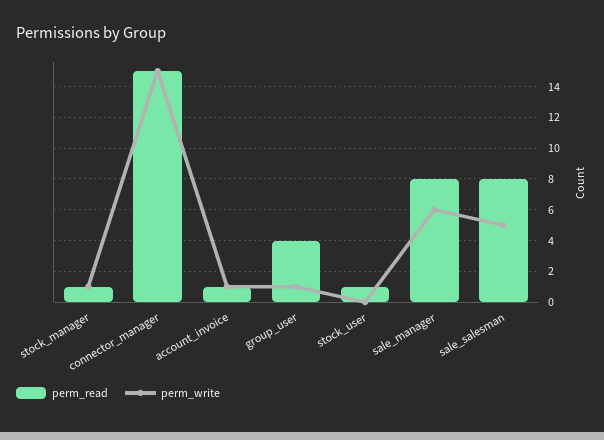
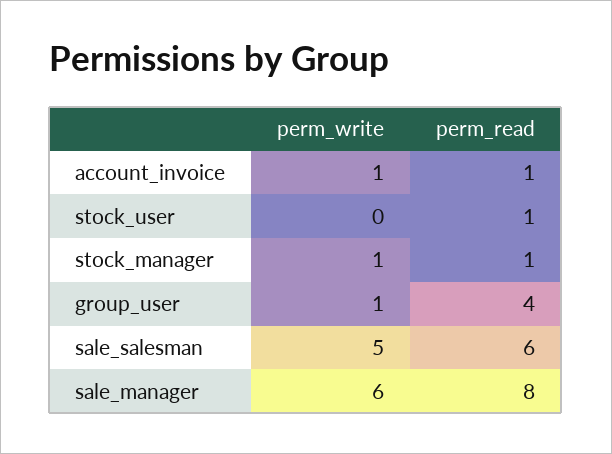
perm_read, connector_manager: 15 -> none
perm_write, connector_manager: 15 -> none
perm_read, sale_salesman: 8 -> 6

